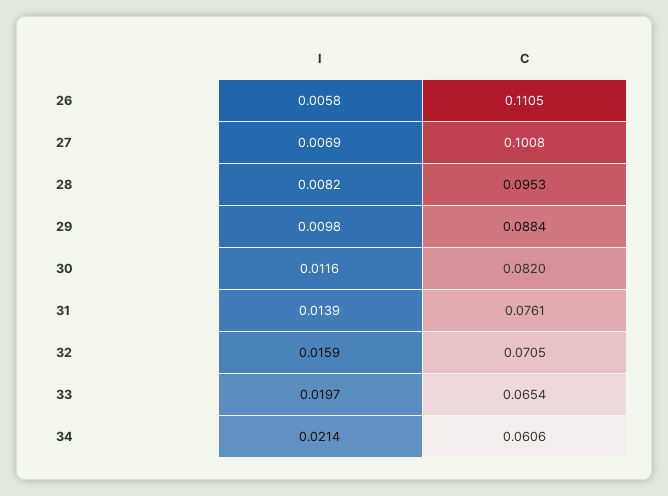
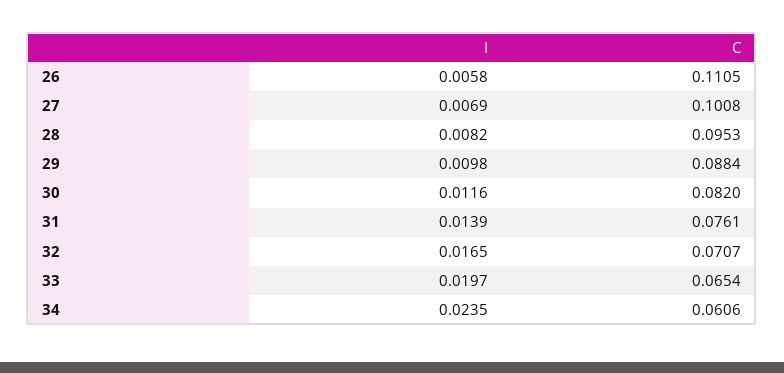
I, 32: 0.0159 -> 0.0165
C, 32: 0.0705 -> 0.0707
I, 34: 0.0214 -> 0.0235

